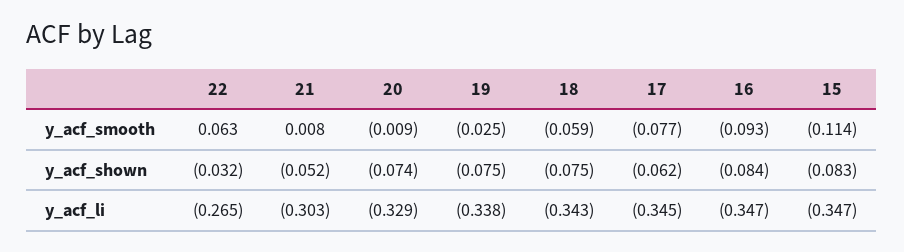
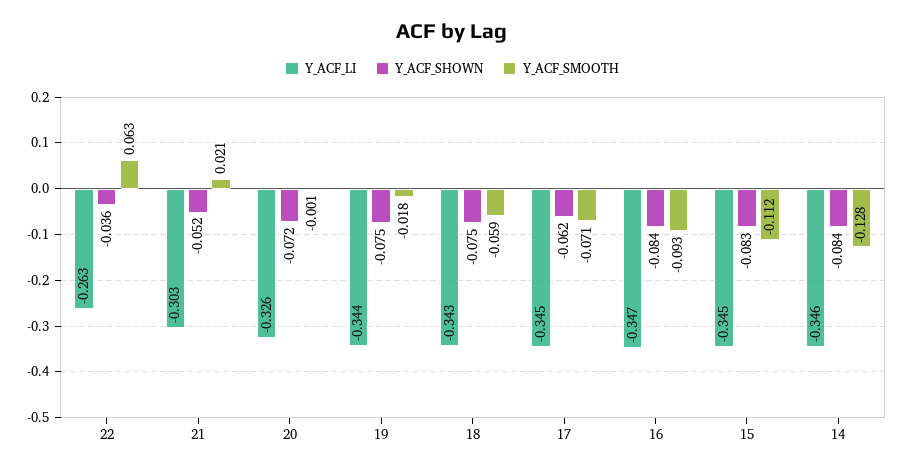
y_acf_smooth, 21: 0.008 -> 0.021
y_acf_smooth, 20: -0.009 -> -0.001
y_acf_smooth, 19: -0.025 -> -0.018
y_acf_smooth, 17: -0.077 -> -0.071
y_acf_smooth, 15: -0.114 -> -0.112
y_acf_shown, 22: -0.032 -> -0.036
y_acf_shown, 20: -0.074 -> -0.072
y_acf_li, 22: -0.265 -> -0.263
y_acf_li, 20: -0.329 -> -0.326
y_acf_li, 19: -0.338 -> -0.344
y_acf_li, 15: -0.347 -> -0.345
y_acf_li, 14: none -> -0.346
y_acf_shown, 14: none -> -0.084
y_acf_smooth, 14: none -> -0.128

